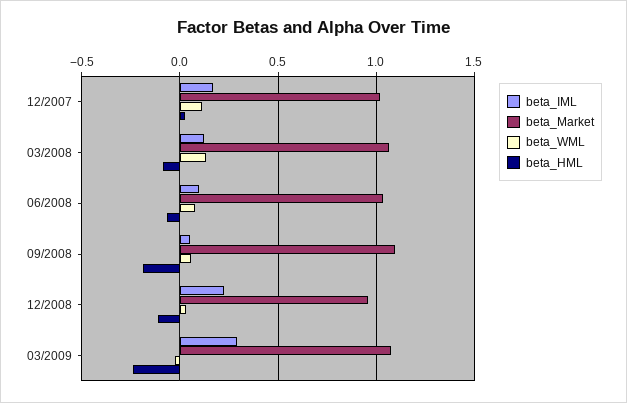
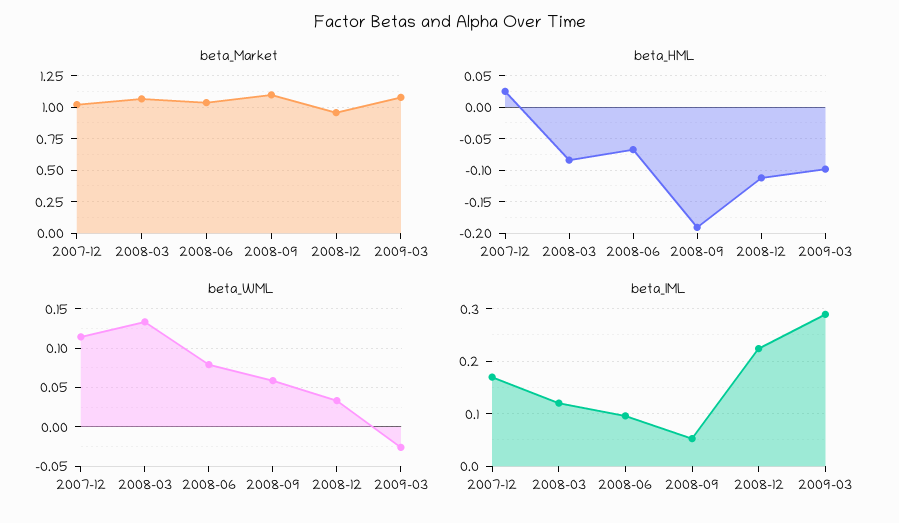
beta_HML, 03/2009: -0.25 -> -0.1

